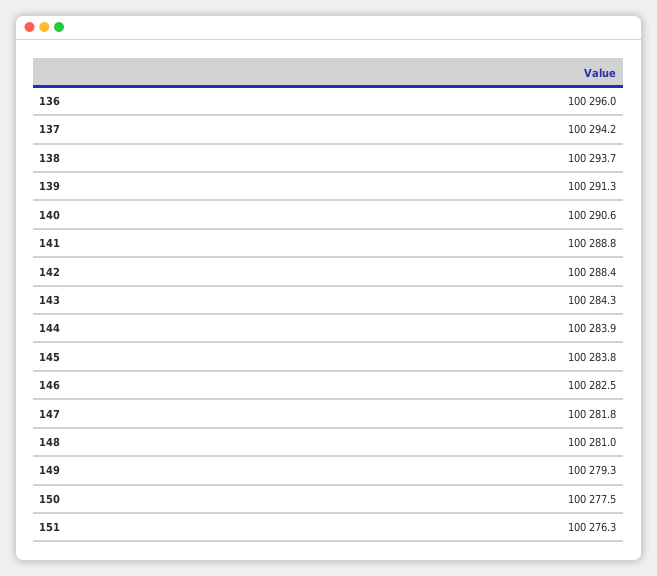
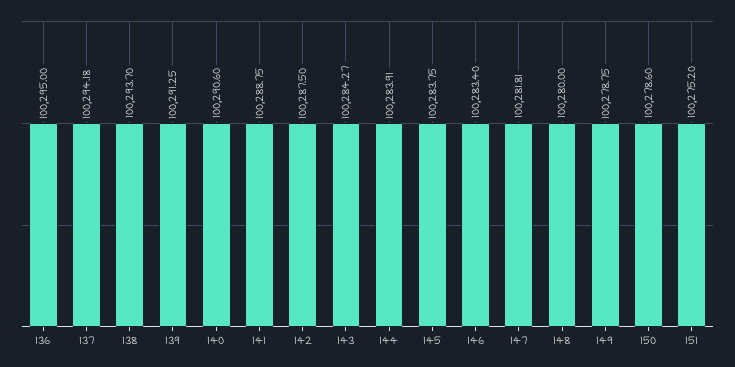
136: 100296 -> 100295
142: 100288.4 -> 100287.5
146: 100282.5 -> 100283.4
148: 100281 -> 100280
149: 100279.3 -> 100278.75
150: 100277.5 -> 100278.6
151: 100276.3 -> 100275.2

